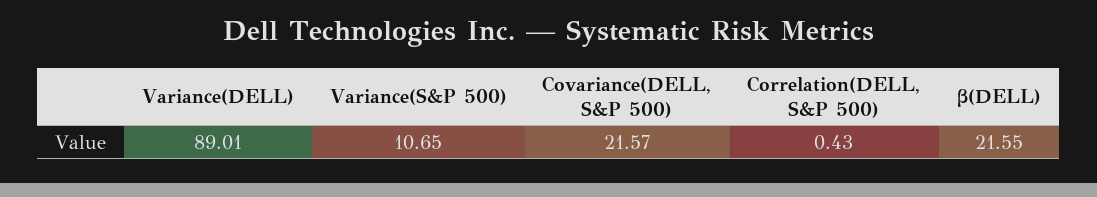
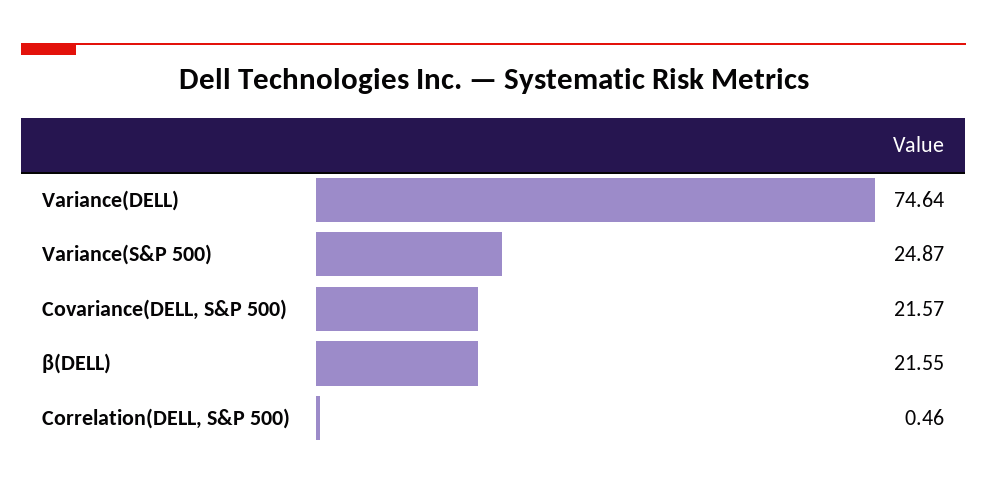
Variance(DELL): 89.01 -> 74.64
Variance(S&P 500): 10.65 -> 24.87
Correlation(DELL, S&P 500): 0.43 -> 0.46

